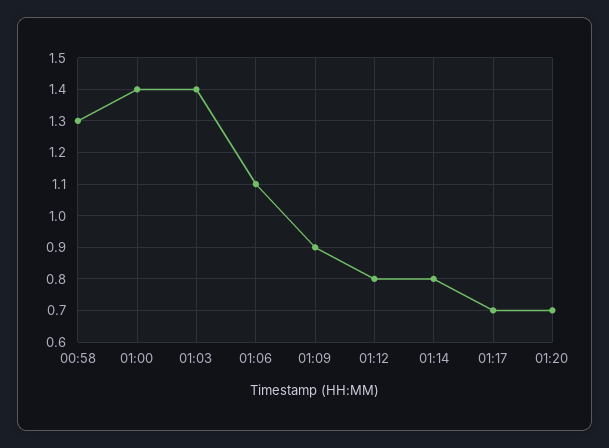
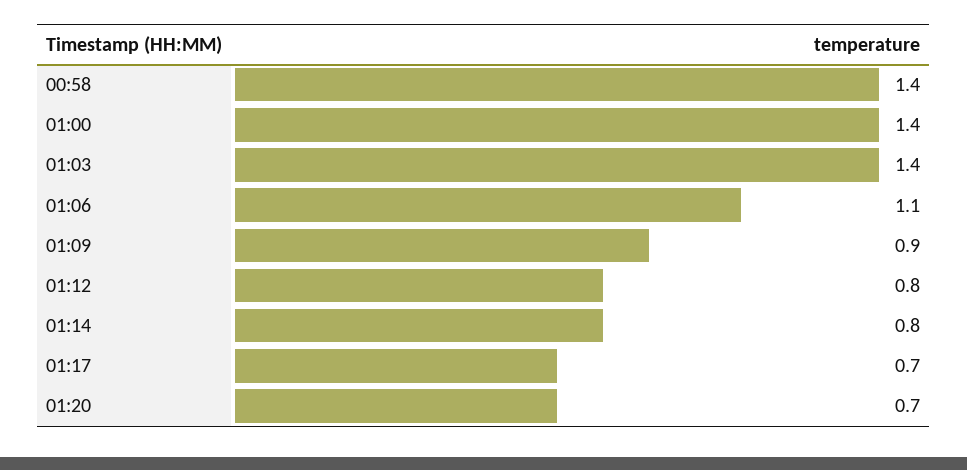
00:58: 1.3 -> 1.4

